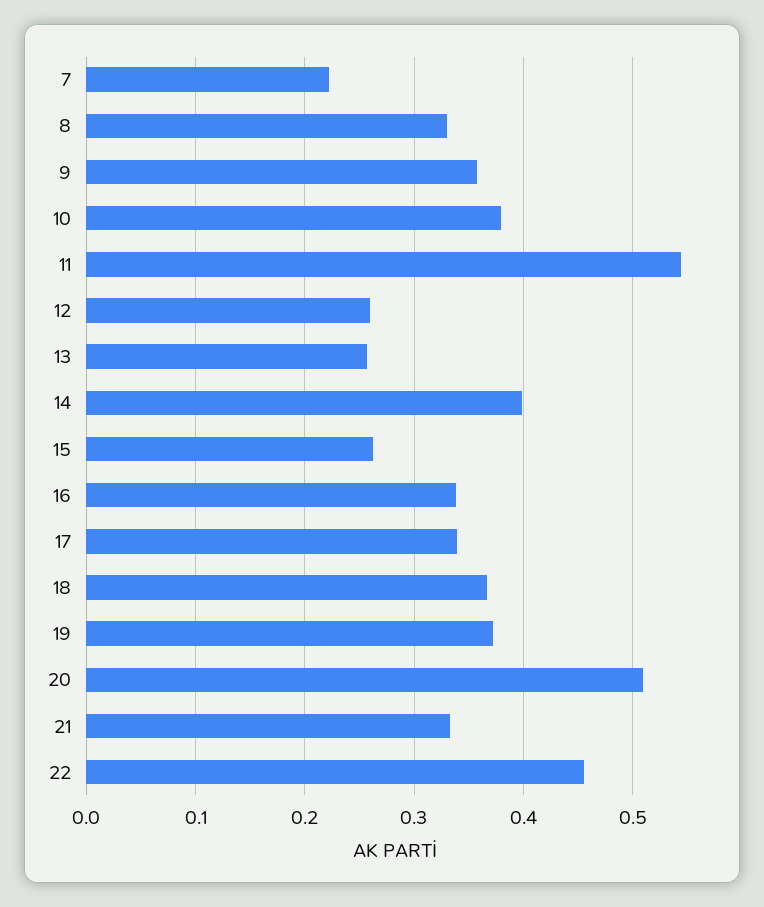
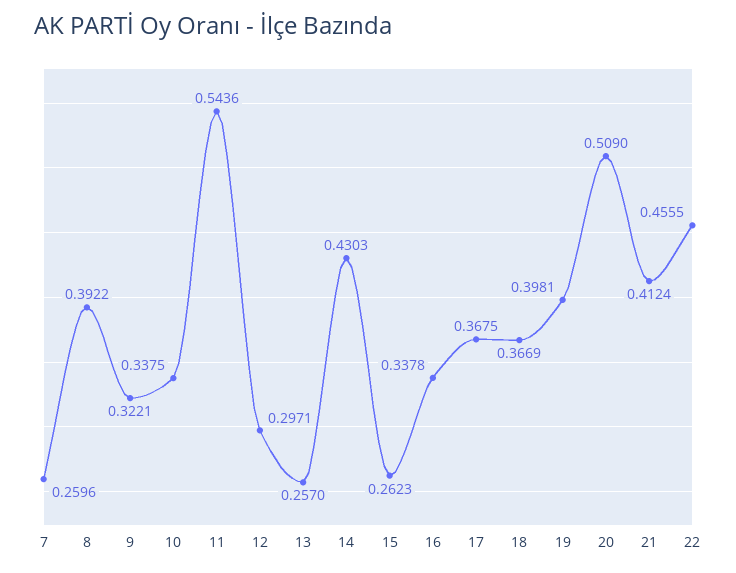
7: 0.22 -> 0.2596
8: 0.33 -> 0.3922
9: 0.36 -> 0.3221
10: 0.38 -> 0.3375
12: 0.26 -> 0.2971
14: 0.4 -> 0.4303
17: 0.34 -> 0.3675
19: 0.37 -> 0.3981
21: 0.33 -> 0.4124

